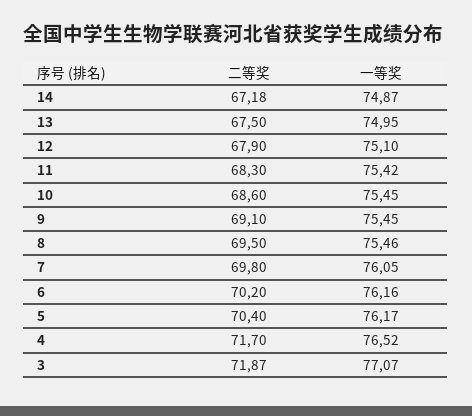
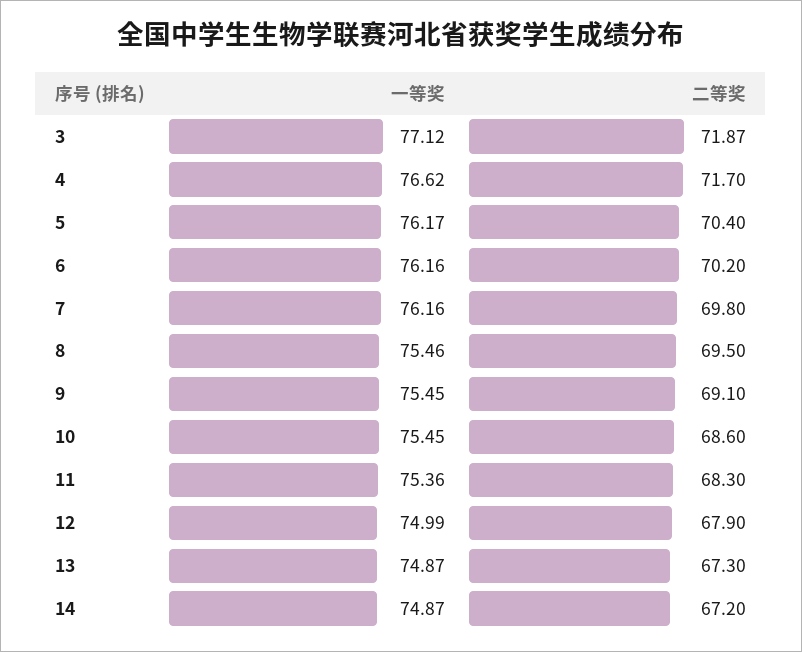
二等奖, 14: 67.18 -> 67.2
二等奖, 13: 67.5 -> 67.3
一等奖, 13: 74.95 -> 74.87
一等奖, 12: 75.1 -> 74.99
一等奖, 11: 75.42 -> 75.36
一等奖, 7: 76.05 -> 76.16
一等奖, 4: 76.52 -> 76.62
一等奖, 3: 77.07 -> 77.12

